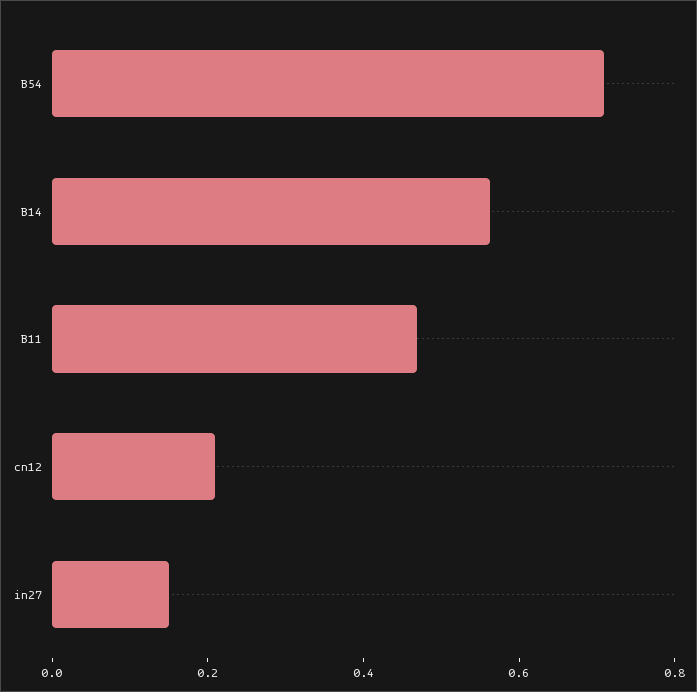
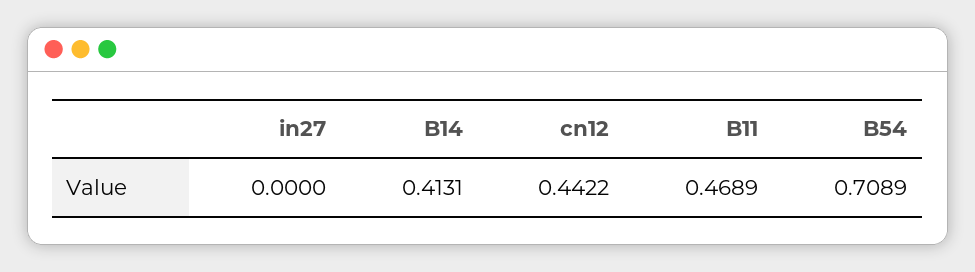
B14: 0.55 -> 0.4131
cn12: 0.2 -> 0.4422
in27: 0.15 -> 0

